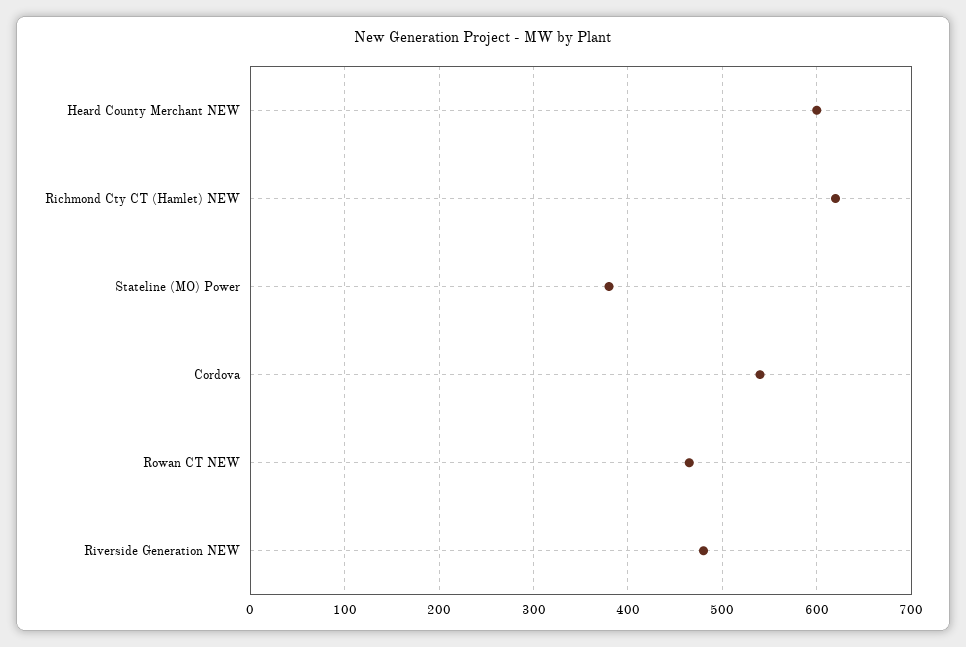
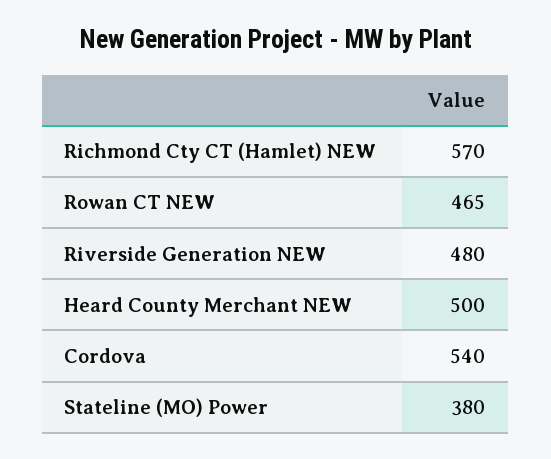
Heard County Merchant NEW: 600 -> 500
Richmond Cty CT (Hamlet) NEW: 620 -> 570

